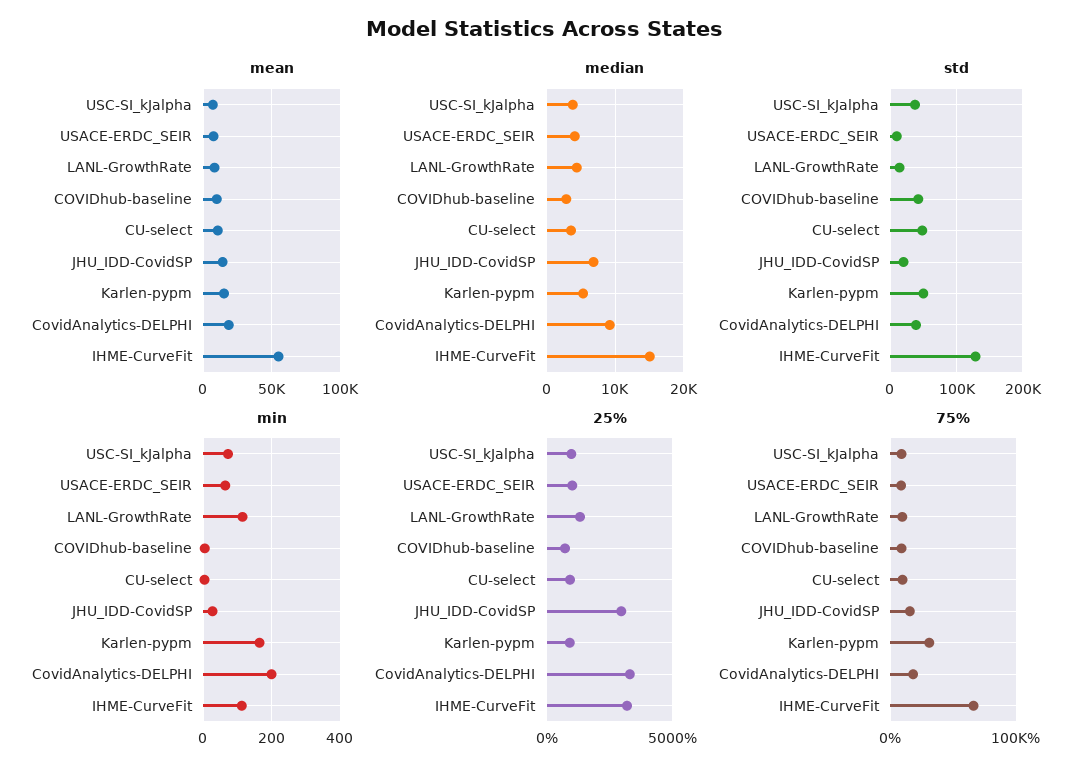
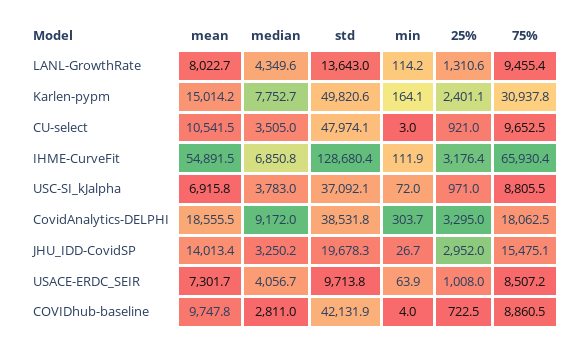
median, JHU_IDD-CovidSP: 7000 -> 3250.2
median, Karlen-pypm: 5000 -> 7752.7
median, IHME-CurveFit: 15000 -> 6850.8
min, CovidAnalytics-DELPHI: 200 -> 303.7
25%, Karlen-pypm: 1000 -> 2401.1

